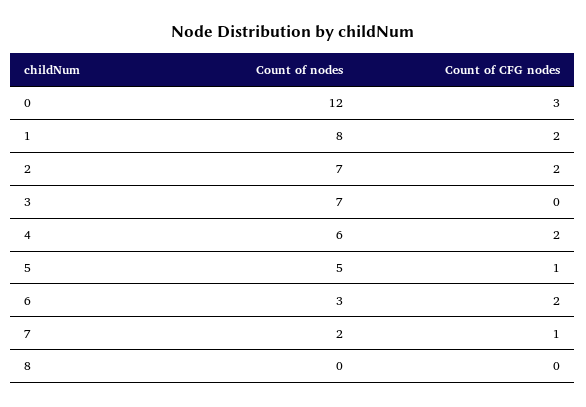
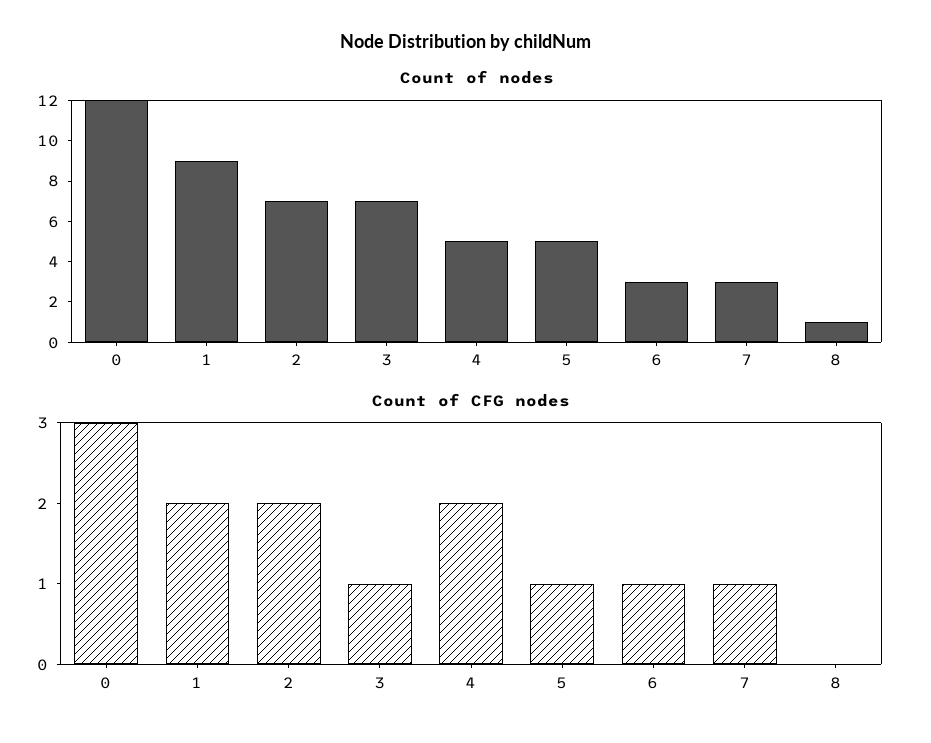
Count of nodes, 1: 8 -> 9
Count of CFG nodes, 3: 0 -> 1
Count of nodes, 4: 6 -> 5
Count of CFG nodes, 6: 2 -> 1
Count of nodes, 7: 2 -> 3
Count of nodes, 8: 0 -> 1

